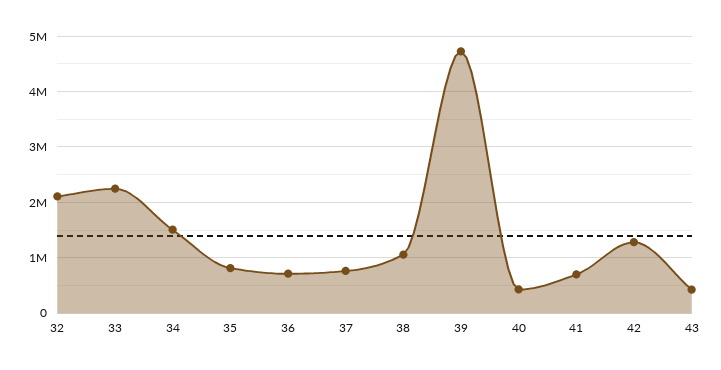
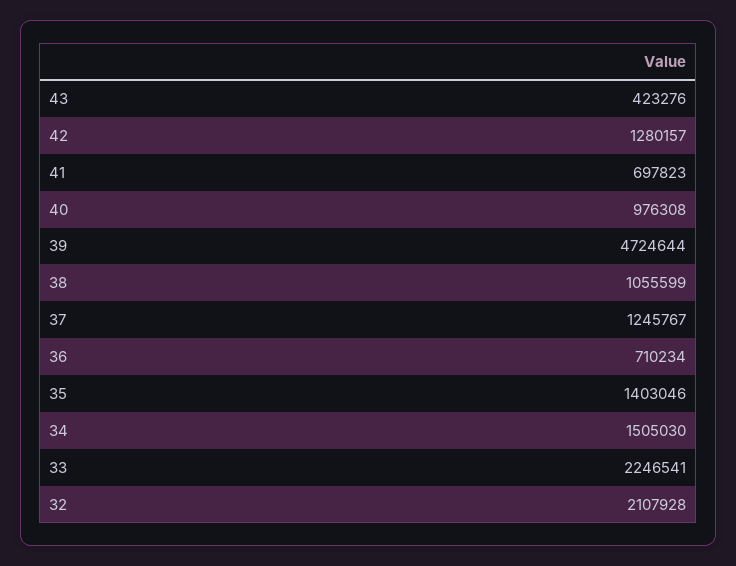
35: 800000 -> 1403046
37: 800000 -> 1245767
40: 400000 -> 976308

